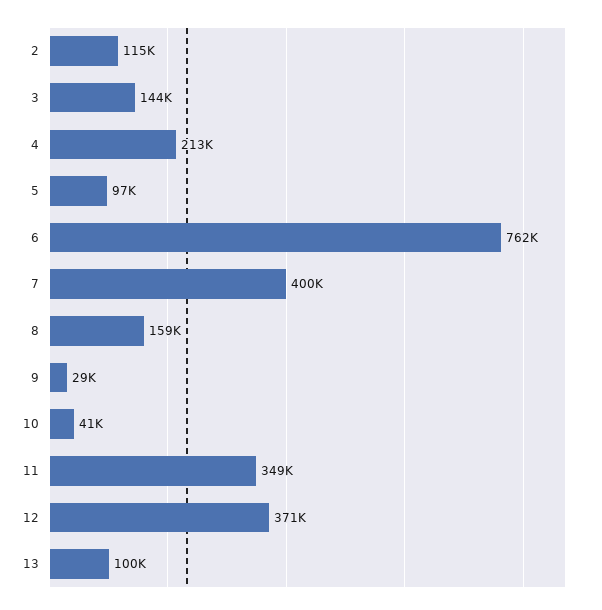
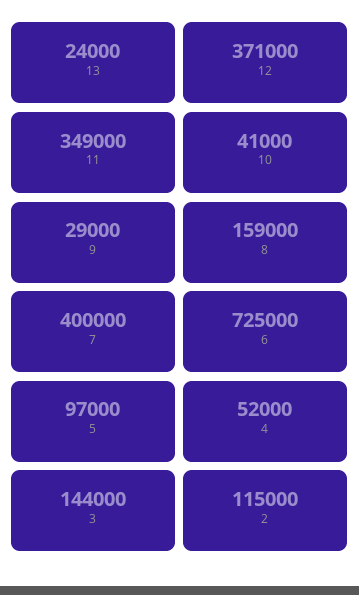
4: 213000 -> 52000
6: 762000 -> 725000
13: 100000 -> 24000

